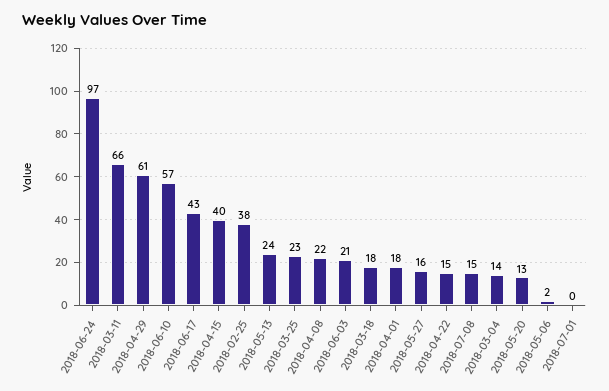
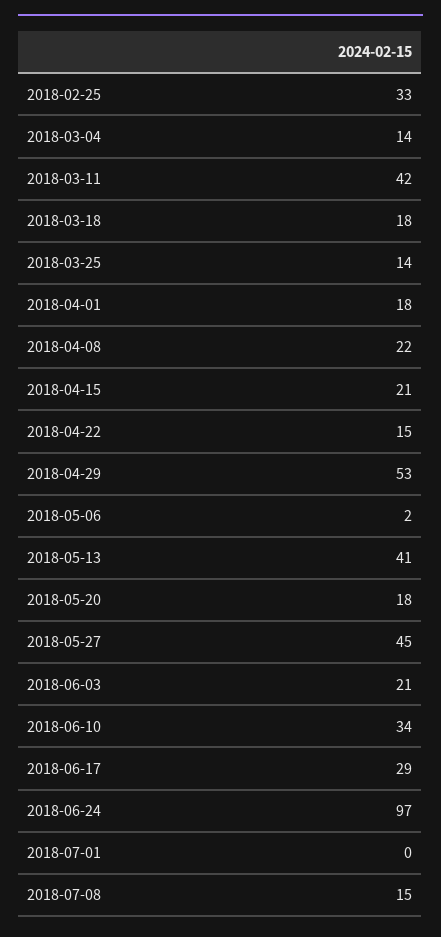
2018-03-11: 66 -> 42
2018-04-29: 61 -> 53
2018-06-10: 57 -> 34
2018-06-17: 43 -> 29
2018-04-15: 40 -> 21
2018-02-25: 38 -> 33
2018-05-13: 24 -> 41
2018-03-25: 23 -> 14
2018-05-27: 16 -> 45
2018-05-20: 13 -> 18

